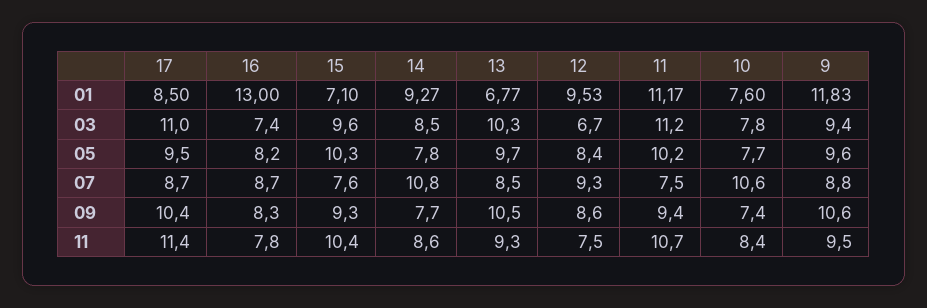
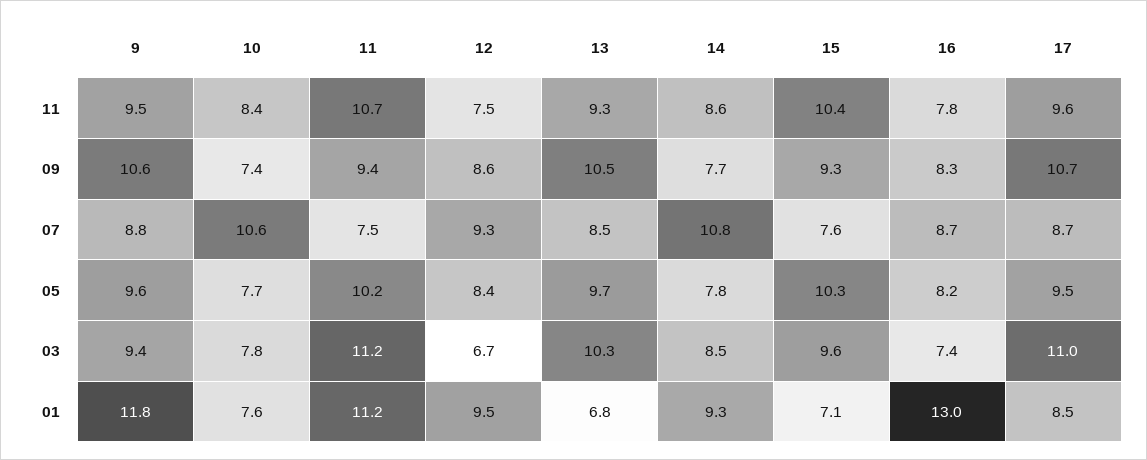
17, 09: 10.4 -> 10.7
17, 11: 11.4 -> 9.6

